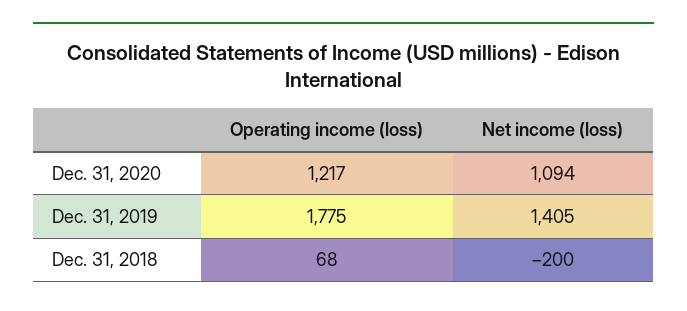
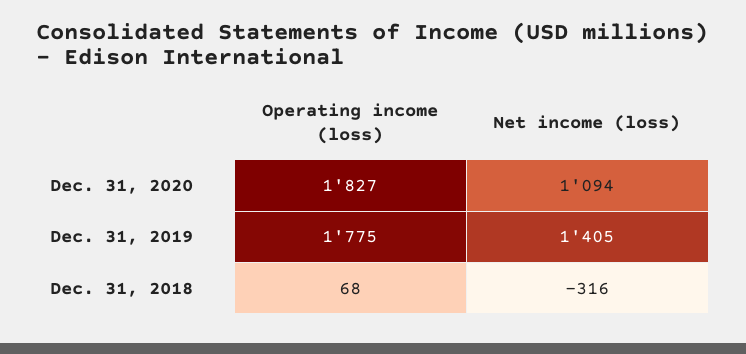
Operating income (loss), Dec. 31, 2020: 1217 -> 1827
Net income (loss), Dec. 31, 2018: -200 -> -316

